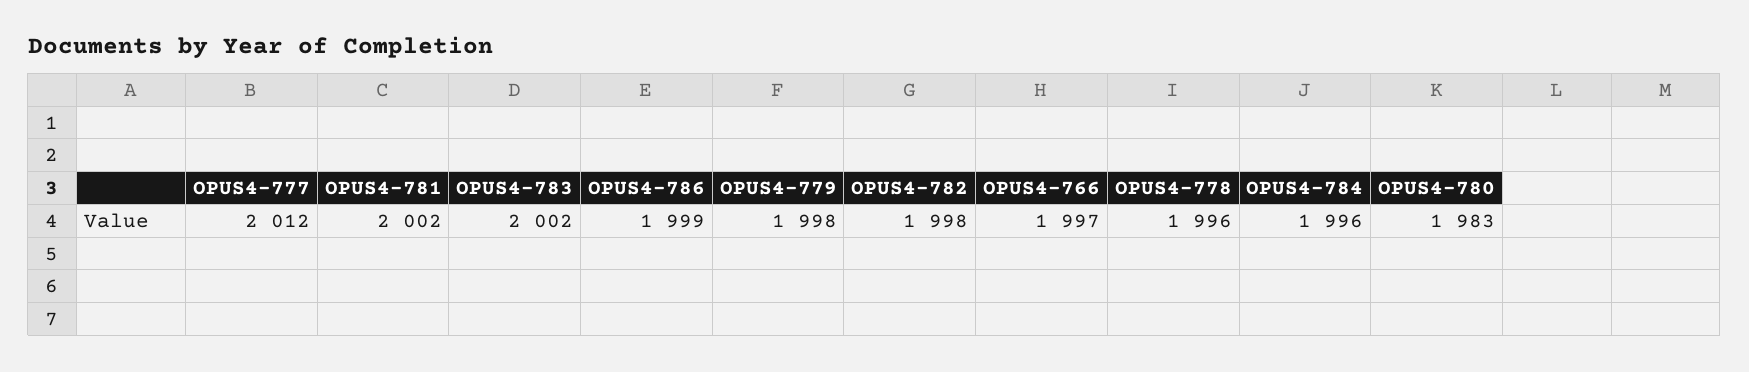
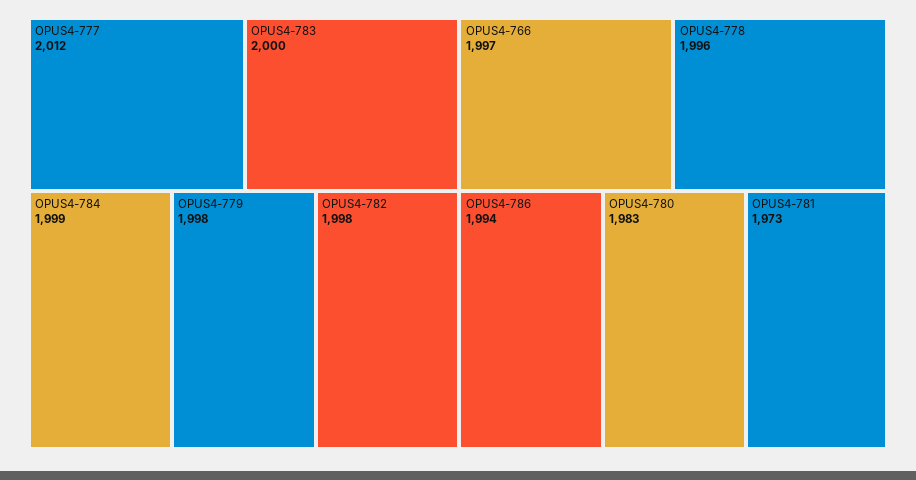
OPUS4-781: 2002 -> 1973
OPUS4-783: 2002 -> 2000
OPUS4-786: 1999 -> 1994
OPUS4-784: 1996 -> 1999

